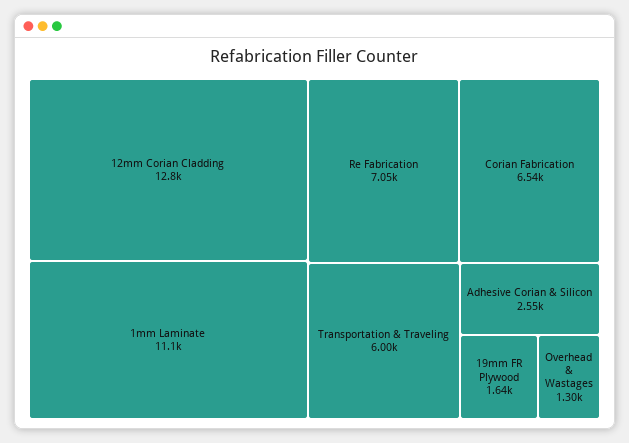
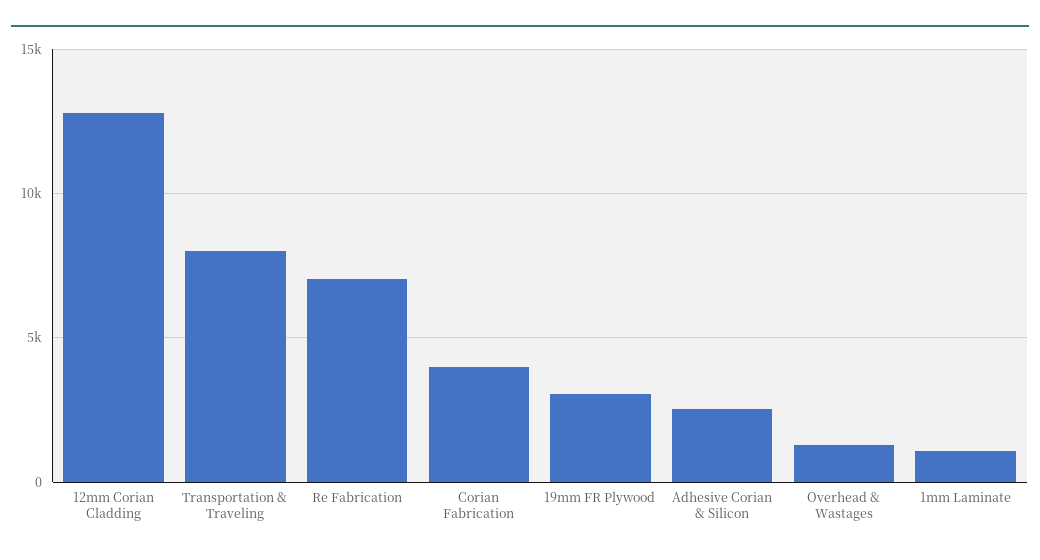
1mm Laminate: 11100 -> 1000
Corian Fabrication: 6540 -> 4000
Transportation & Traveling: 6000 -> 8000
19mm FR Plywood: 1640 -> 3000

